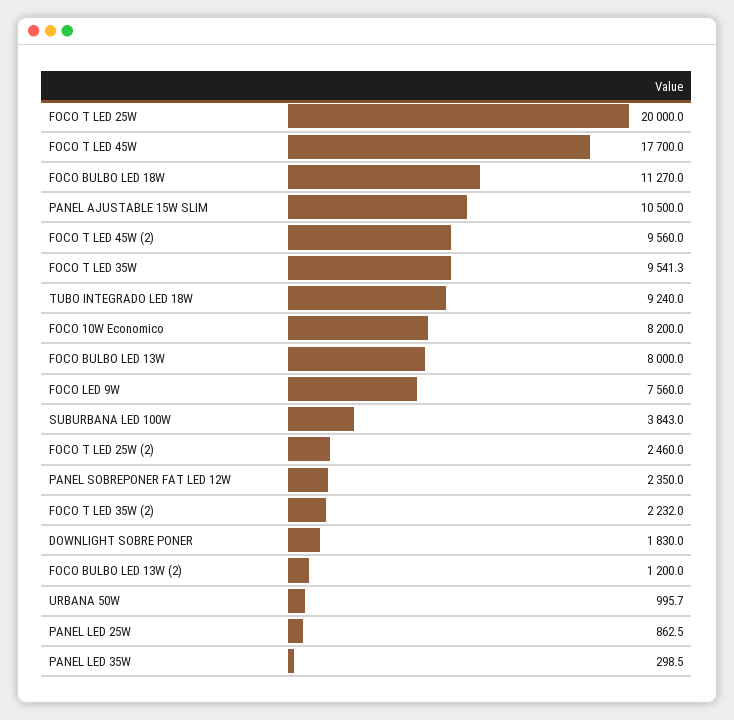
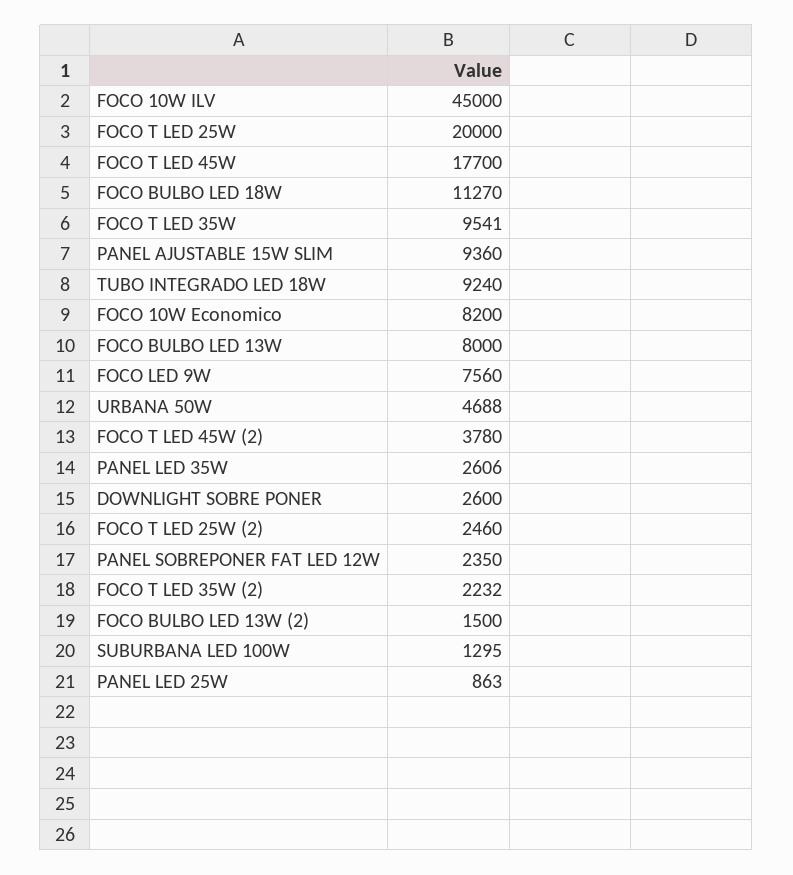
PANEL AJUSTABLE 15W SLIM: 10500 -> 9360
FOCO T LED 45W (2): 9560 -> 3780
SUBURBANA LED 100W: 3843 -> 1295
DOWNLIGHT SOBRE PONER: 1830 -> 2600
FOCO BULBO LED 13W (2): 1200 -> 1500
URBANA 50W: 995.7 -> 4688
PANEL LED 35W: 298.5 -> 2606
FOCO 10W ILV: none -> 45000

